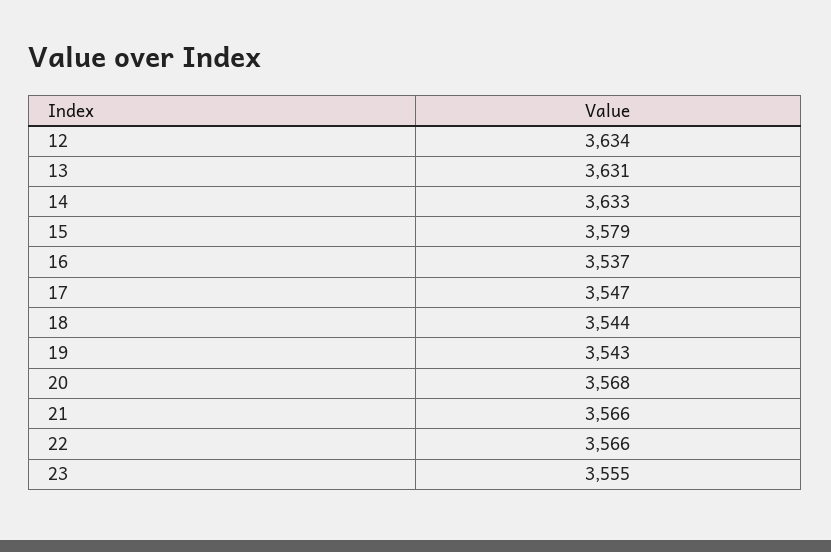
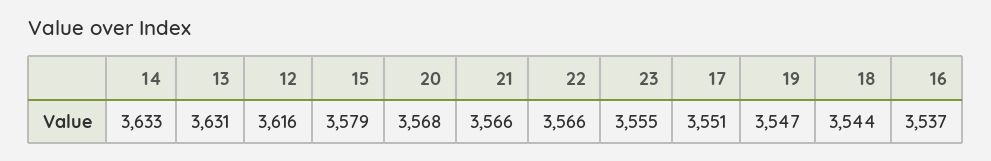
12: 3634 -> 3616
17: 3547 -> 3551
19: 3543 -> 3547

